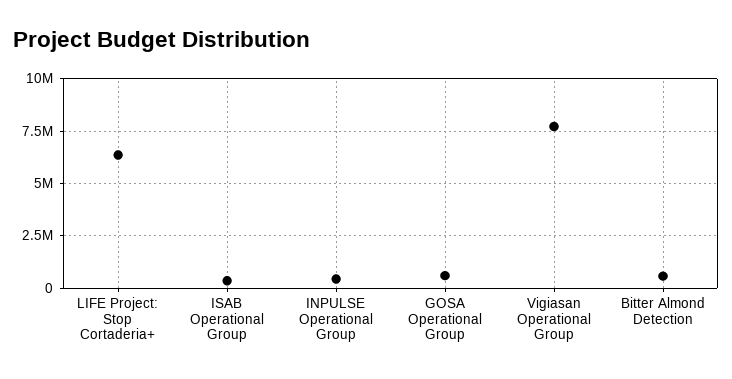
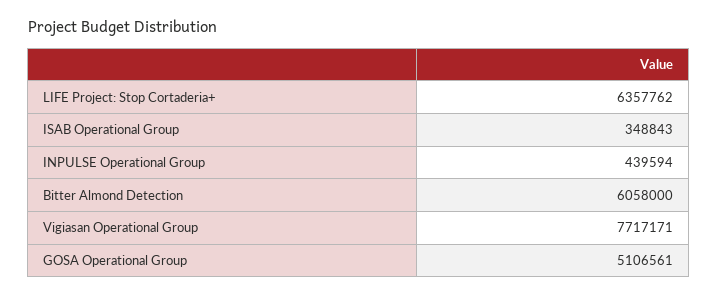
GOSA Operational Group: 500000 -> 5106561
Bitter Almond Detection: 500000 -> 6058000

